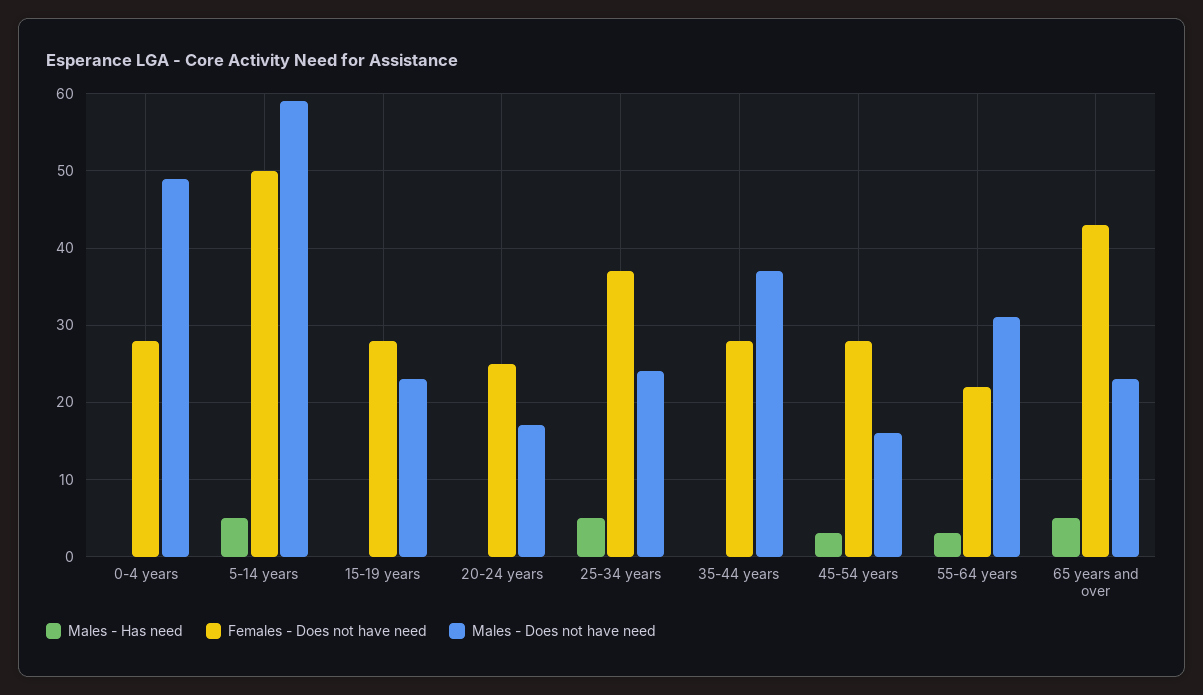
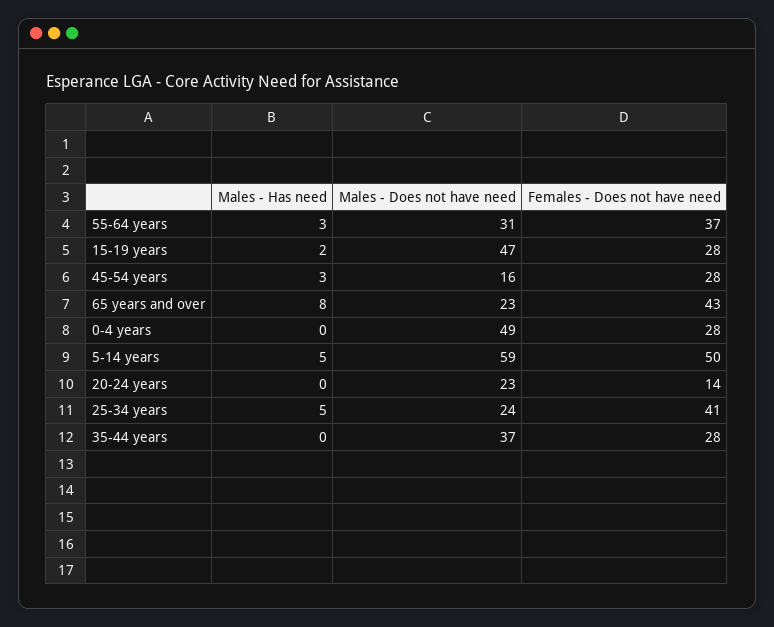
Males - Has need, 15-19 years: 0 -> 2
Males - Does not have need, 15-19 years: 23 -> 47
Females - Does not have need, 20-24 years: 25 -> 14
Males - Does not have need, 20-24 years: 17 -> 23
Females - Does not have need, 25-34 years: 37 -> 41
Females - Does not have need, 55-64 years: 22 -> 37
Males - Has need, 65 years and over: 5 -> 8

